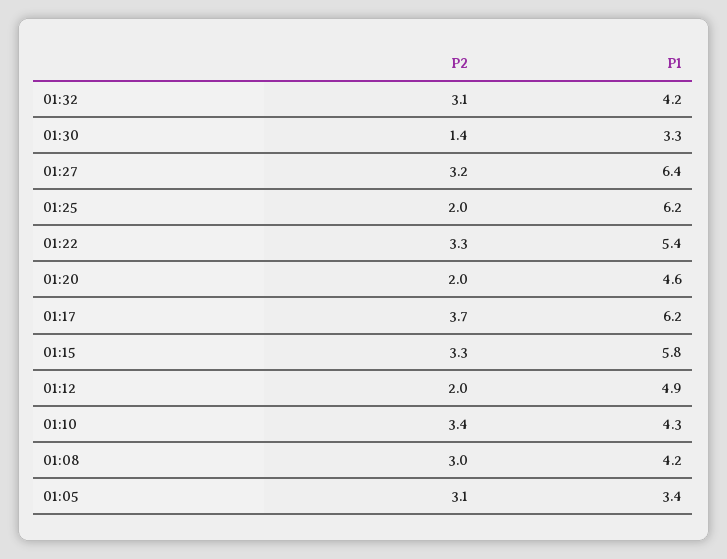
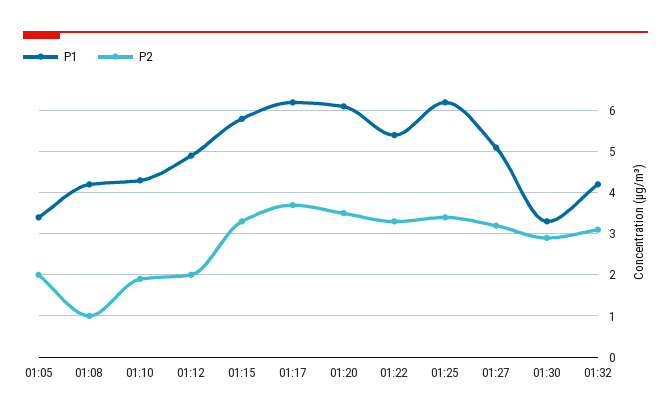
P2, 01:30: 1.4 -> 3
P1, 01:27: 6.4 -> 5
P2, 01:25: 2 -> 3.5
P2, 01:20: 2 -> 3.5
P1, 01:20: 4.6 -> 6
P2, 01:10: 3.4 -> 2
P2, 01:08: 3 -> 1
P2, 01:05: 3.1 -> 2

